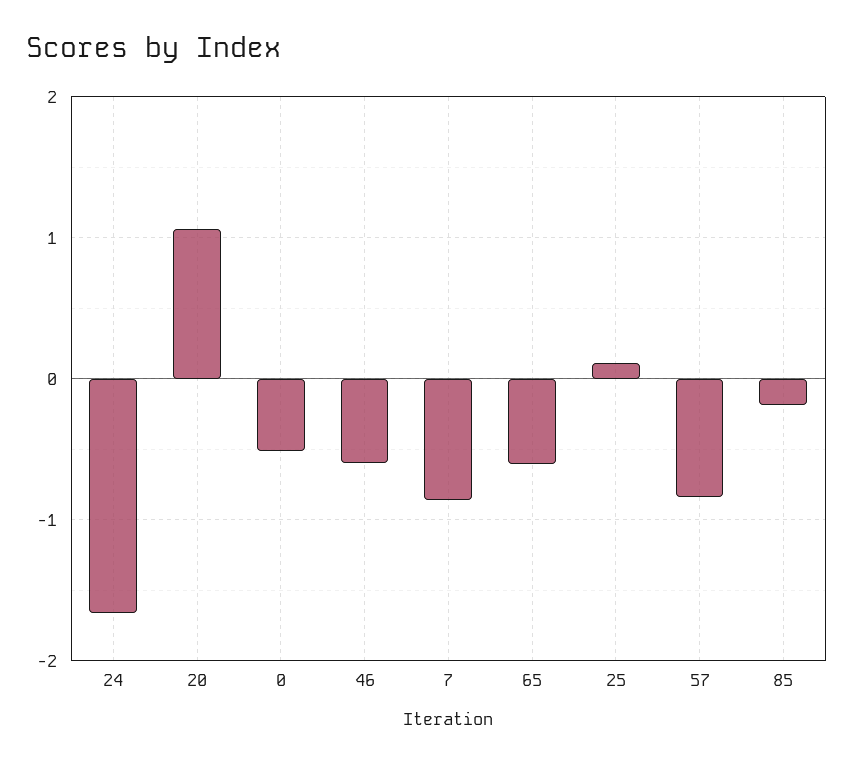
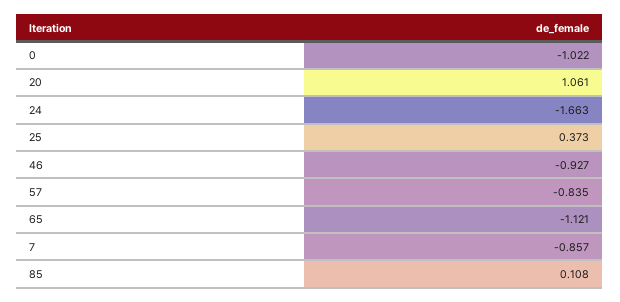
0: -0.5 -> -1.022
46: -0.6 -> -0.927
65: -0.6 -> -1.121
25: 0.1 -> 0.373
85: -0.2 -> 0.108

